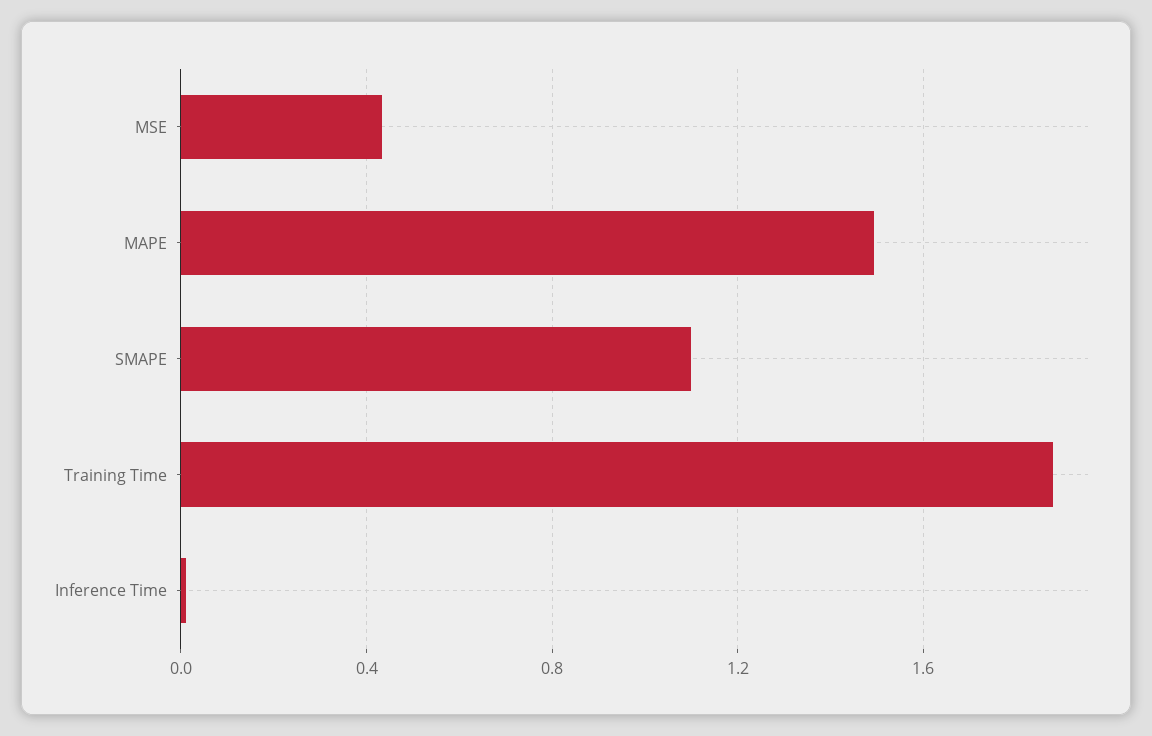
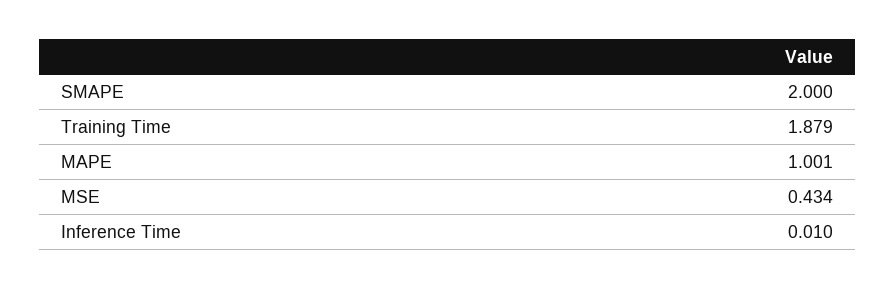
MAPE: 1.5 -> 1.001
SMAPE: 1.1 -> 2

